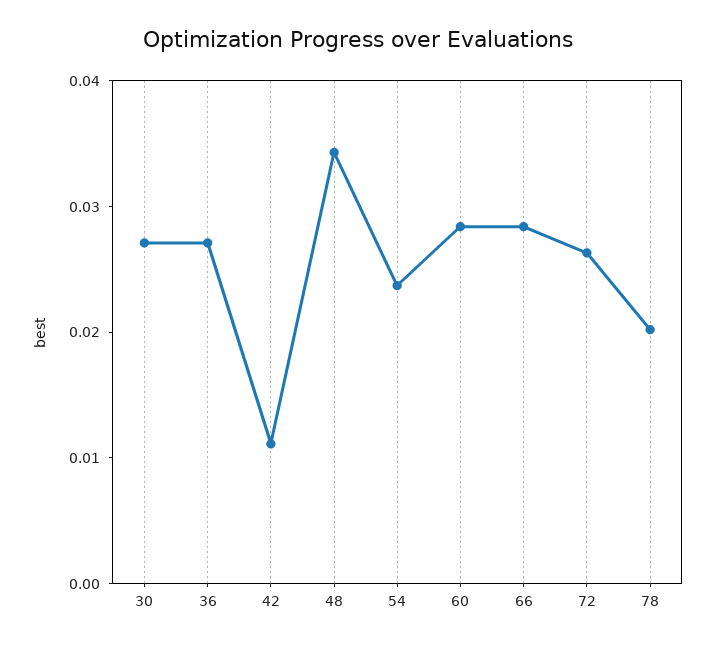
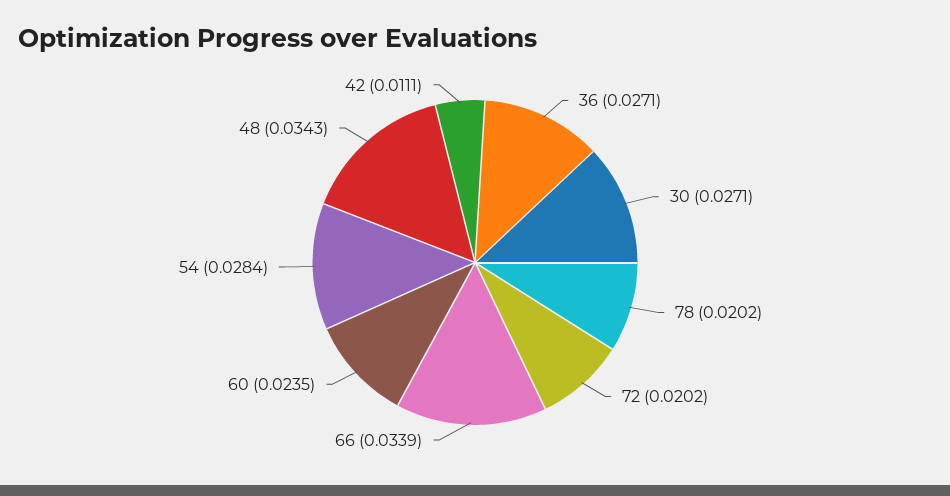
54: 0.024 -> 0.0284
60: 0.028 -> 0.0235
66: 0.028 -> 0.0339
72: 0.026 -> 0.0202

